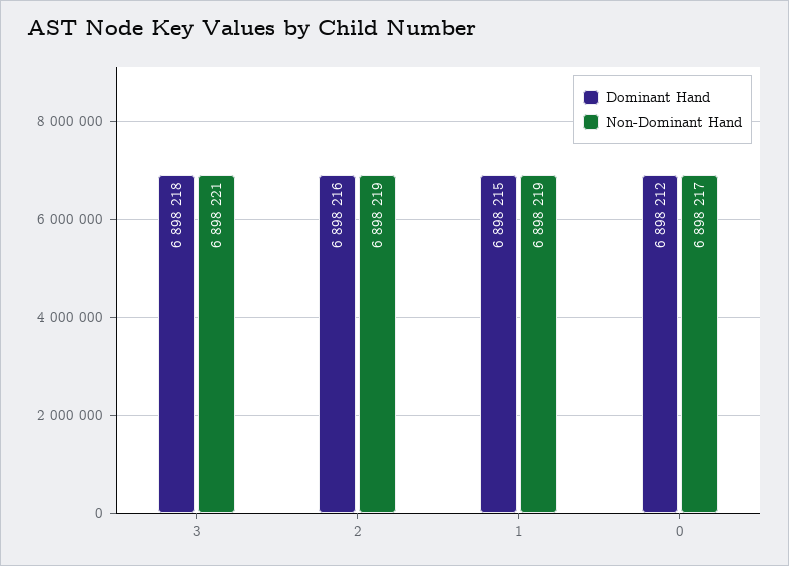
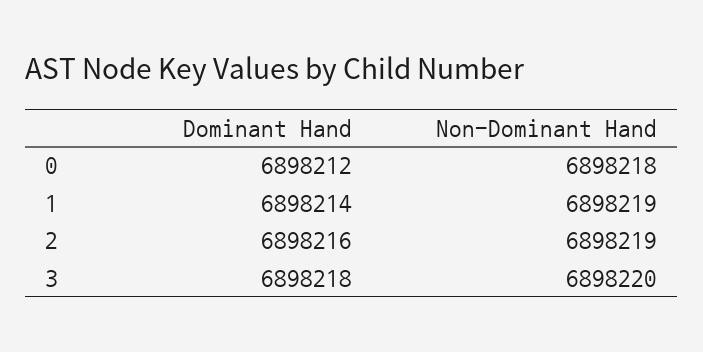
Non-Dominant Hand, 3: 6898221 -> 6898220
Dominant Hand, 1: 6898215 -> 6898214
Non-Dominant Hand, 0: 6898217 -> 6898218

